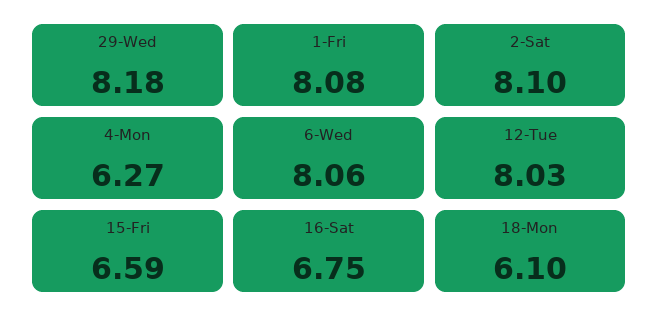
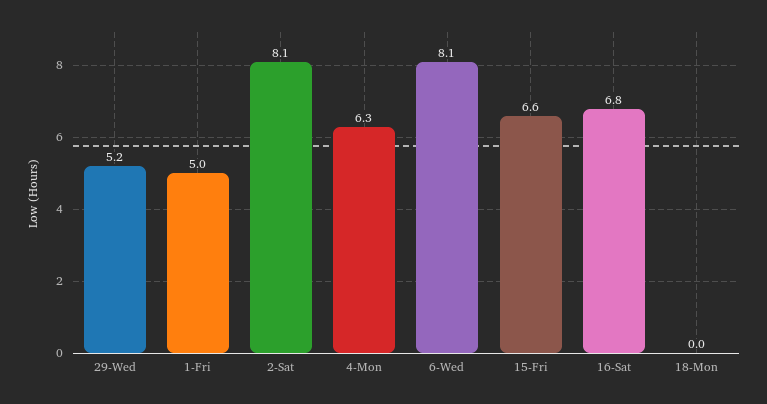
29-Wed: 8.18 -> 5.2
1-Fri: 8.08 -> 5
12-Tue: 8.03 -> none
18-Mon: 6.1 -> 0

